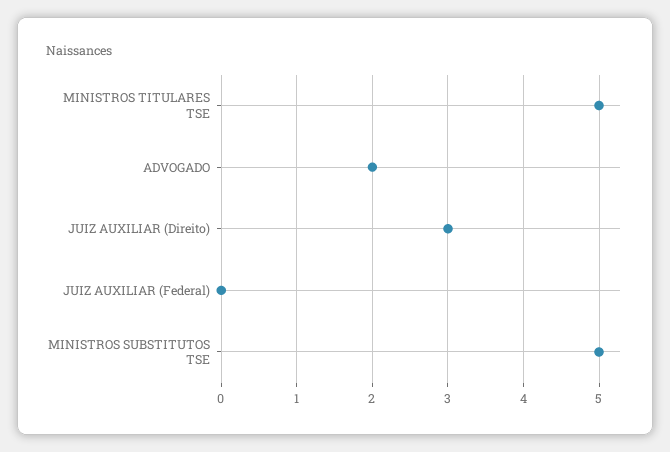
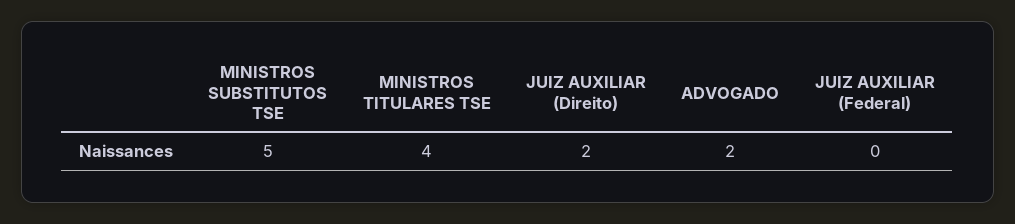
MINISTROS TITULARES TSE: 5 -> 4
JUIZ AUXILIAR (Direito): 3 -> 2

